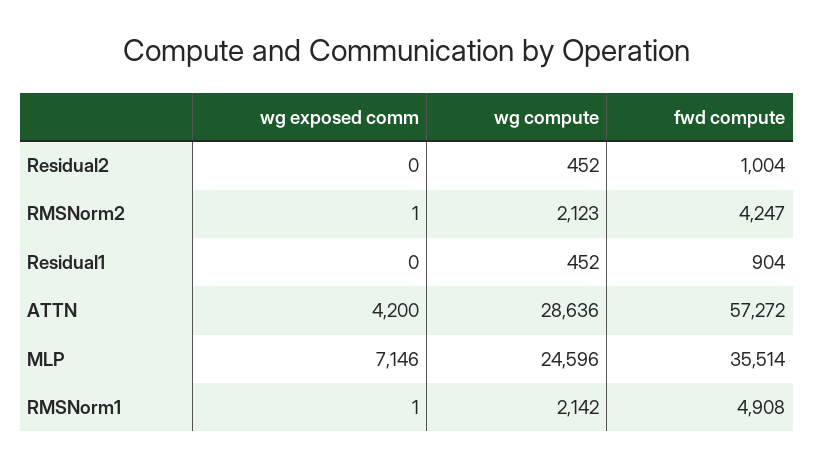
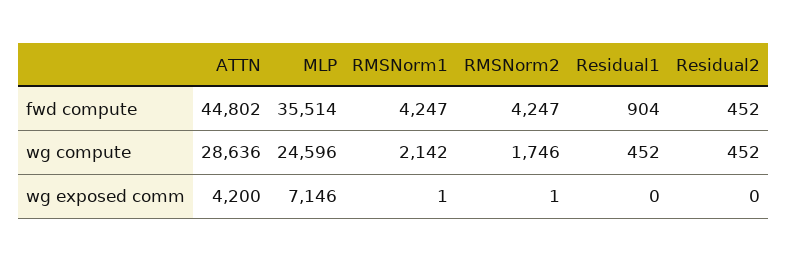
fwd compute, Residual2: 1004 -> 452
wg compute, RMSNorm2: 2123 -> 1746
fwd compute, ATTN: 57272 -> 44802
fwd compute, RMSNorm1: 4908 -> 4247

